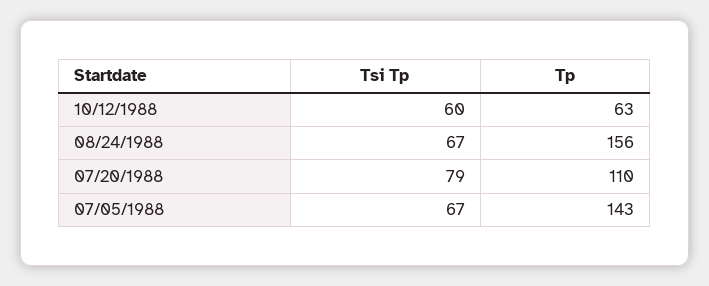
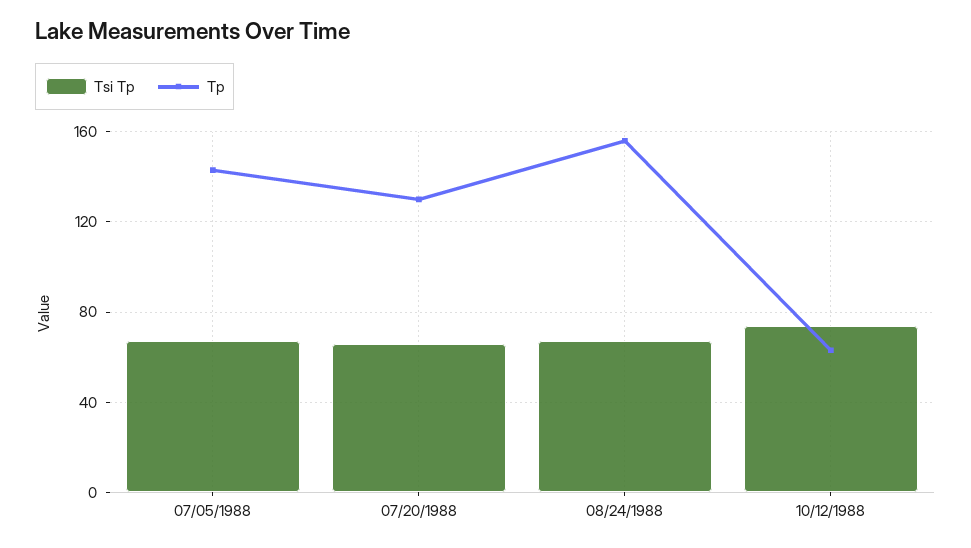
Tsi Tp, 10/12/1988: 60 -> 75
Tsi Tp, 07/20/1988: 79 -> 65
Tp, 07/20/1988: 110 -> 130

